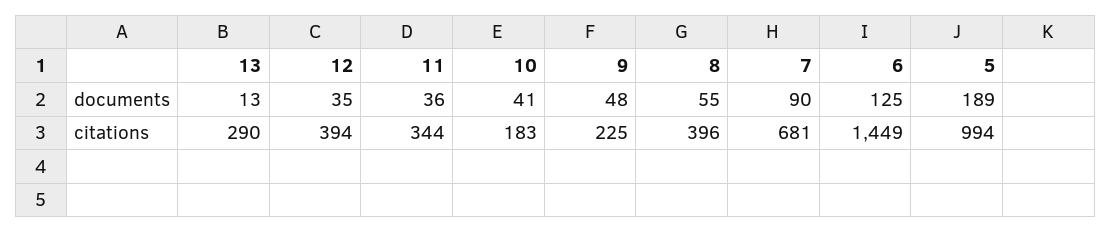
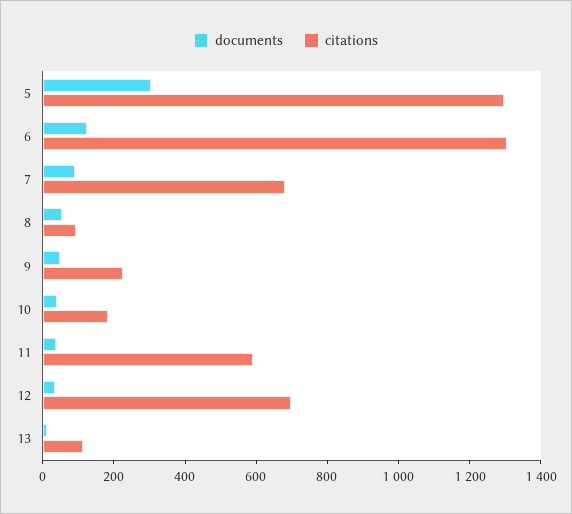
documents, 5: 189 -> 300
citations, 13: 290 -> 100
citations, 12: 394 -> 700
citations, 11: 344 -> 600
citations, 8: 396 -> 100
citations, 6: 1449 -> 1300
citations, 5: 994 -> 1300

